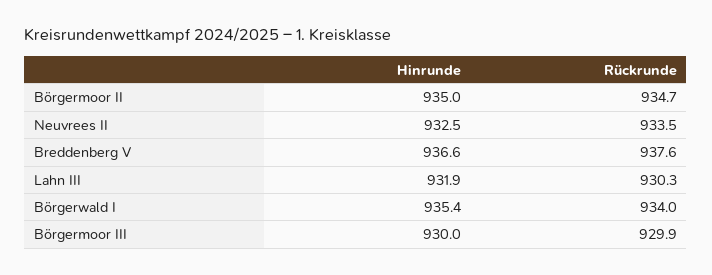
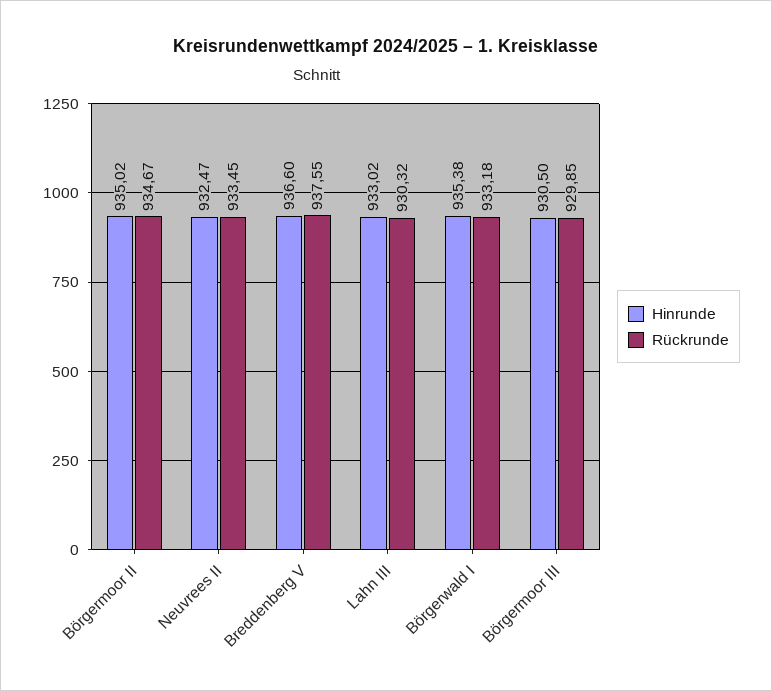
Hinrunde, Lahn III: 931.9 -> 933.02
Rückrunde, Börgerwald I: 934 -> 933.18
Hinrunde, Börgermoor III: 930 -> 930.5

